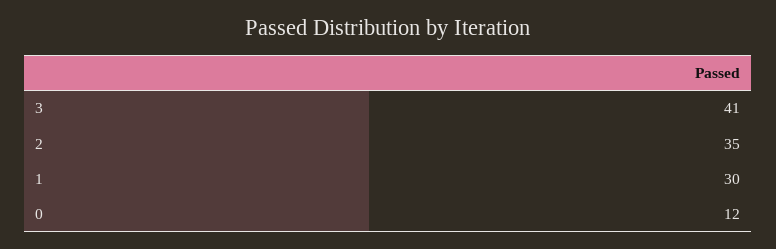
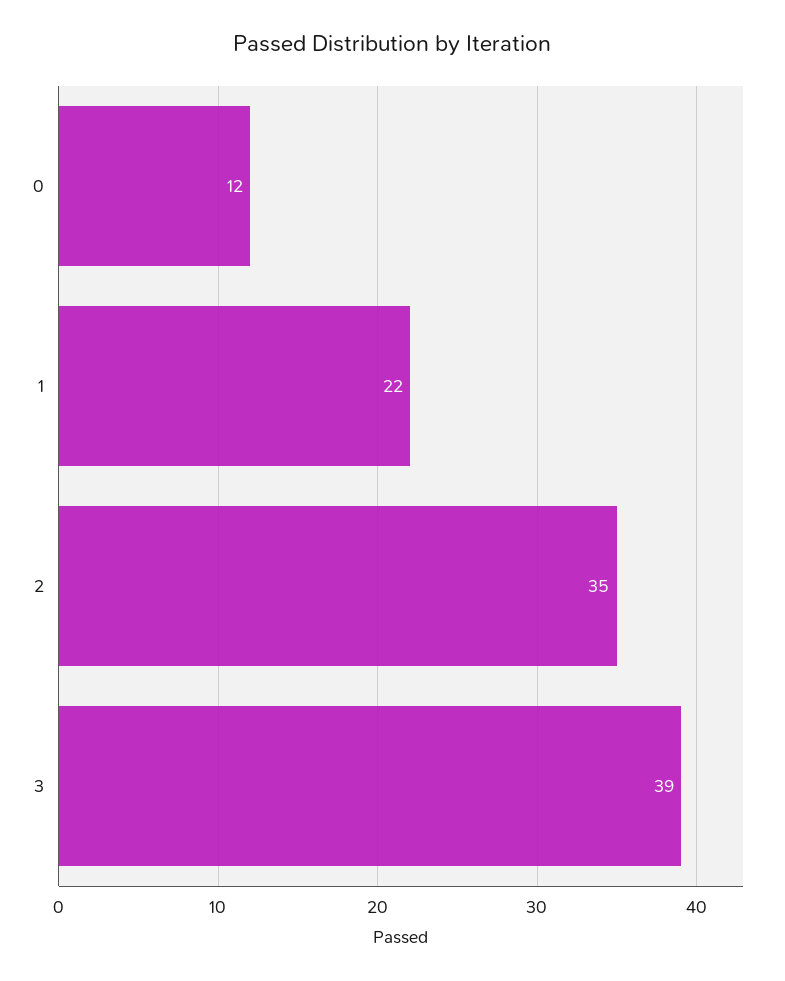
3: 41 -> 39
1: 30 -> 22

